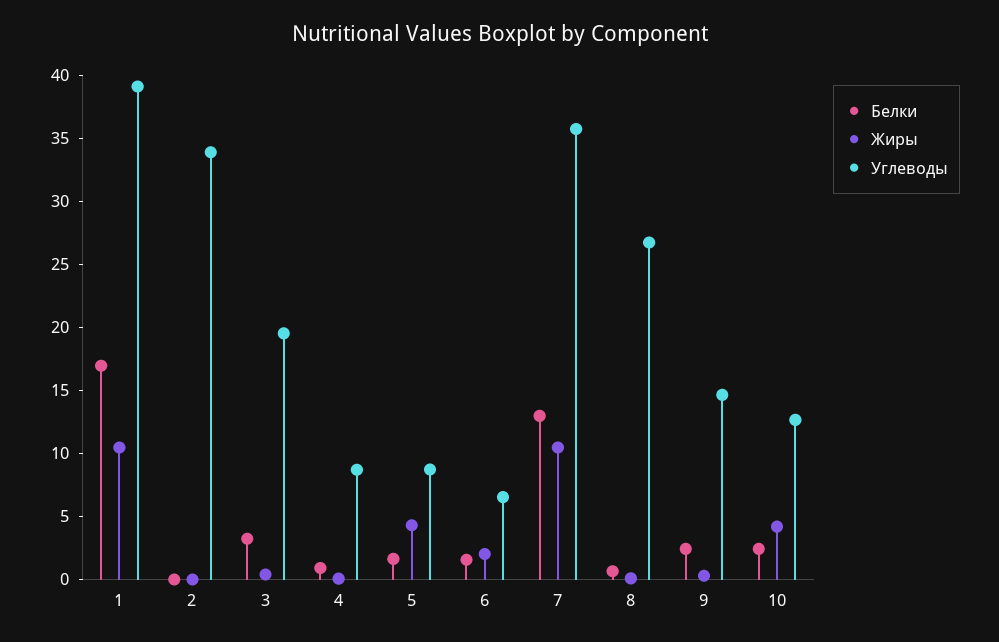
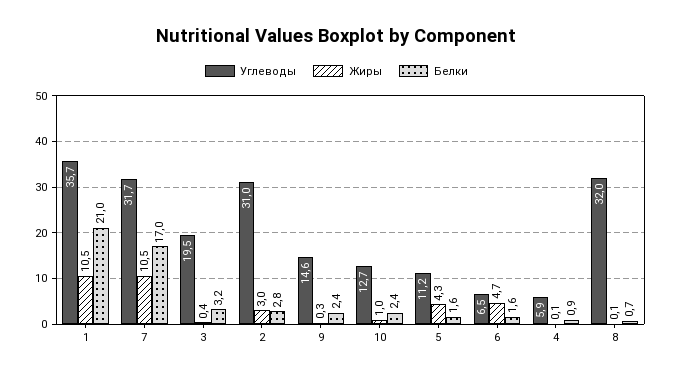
Белки, 1: 17 -> 21
Углеводы, 1: 39 -> 35.7
Белки, 2: 0 -> 2.8
Жиры, 2: 0 -> 3
Углеводы, 2: 34 -> 31
Углеводы, 4: 9 -> 5.9
Углеводы, 5: 9 -> 11.2
Жиры, 6: 2 -> 4.7
Белки, 7: 13 -> 17
Углеводы, 7: 36 -> 31.7
Углеводы, 8: 27 -> 32
Жиры, 10: 4 -> 1

